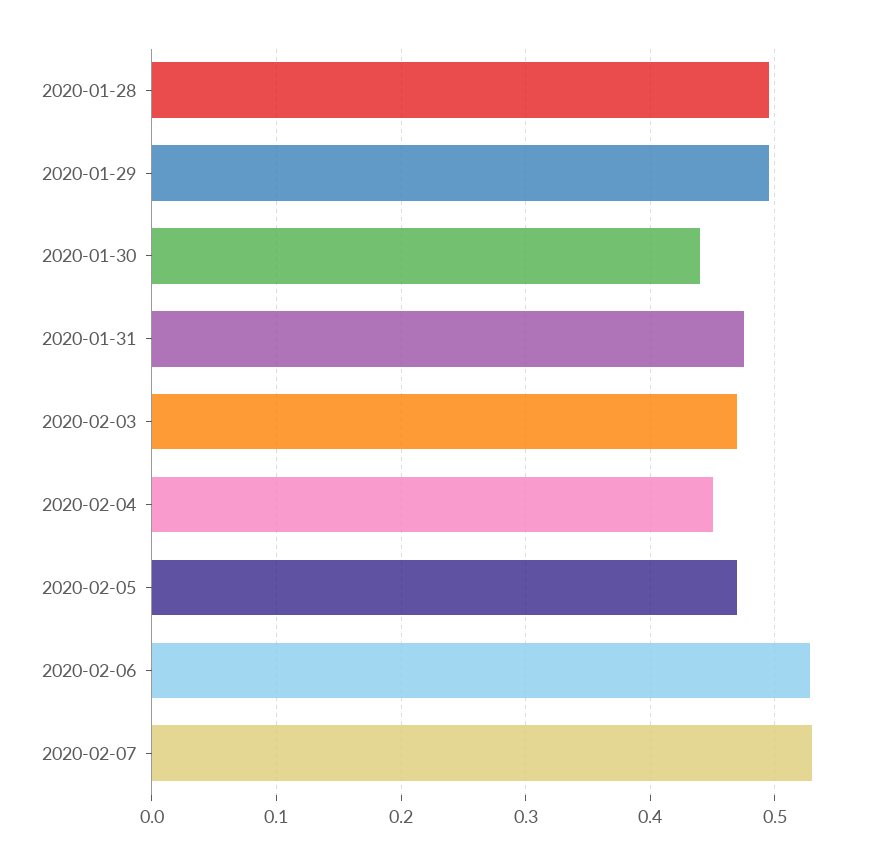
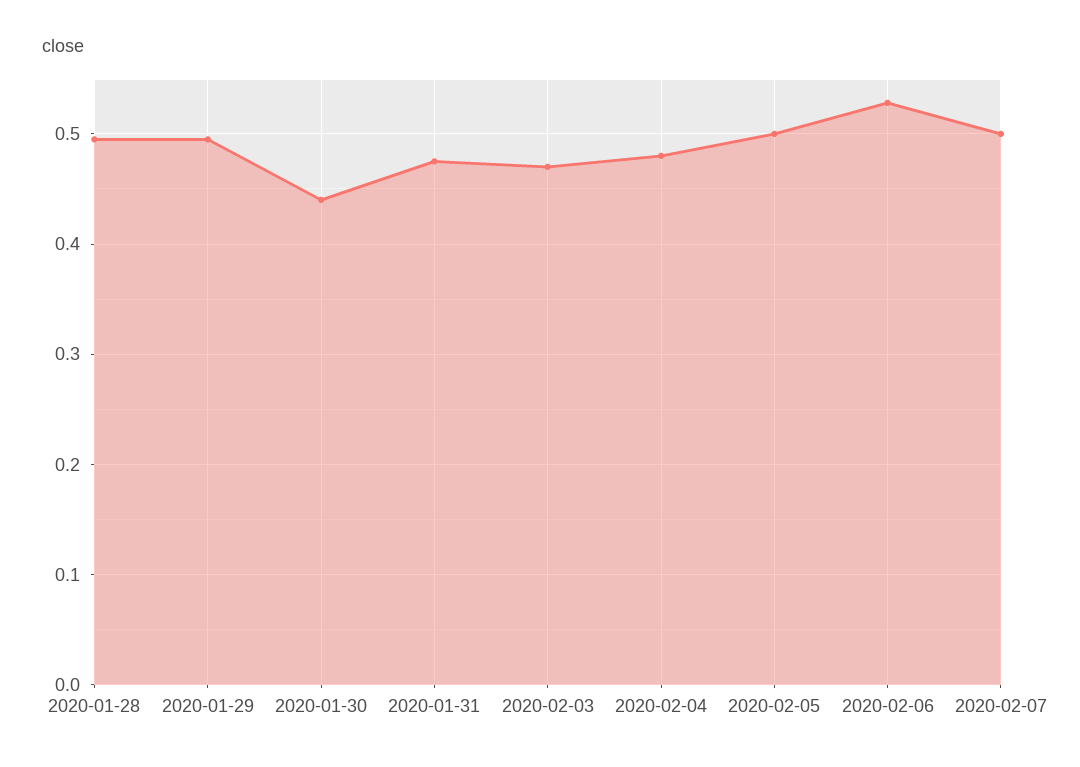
2020-02-04: 0.45 -> 0.48
2020-02-05: 0.47 -> 0.5
2020-02-07: 0.53 -> 0.5

